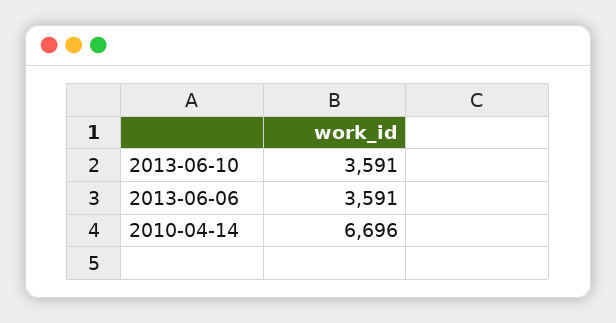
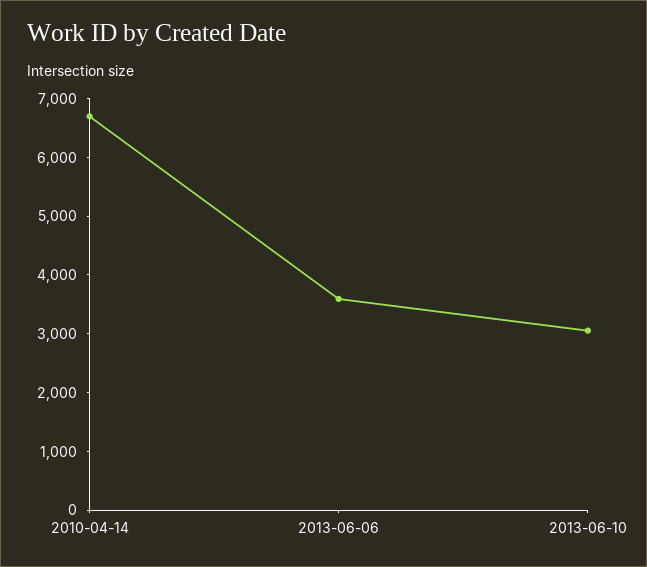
2013-06-10: 3591 -> 3000

